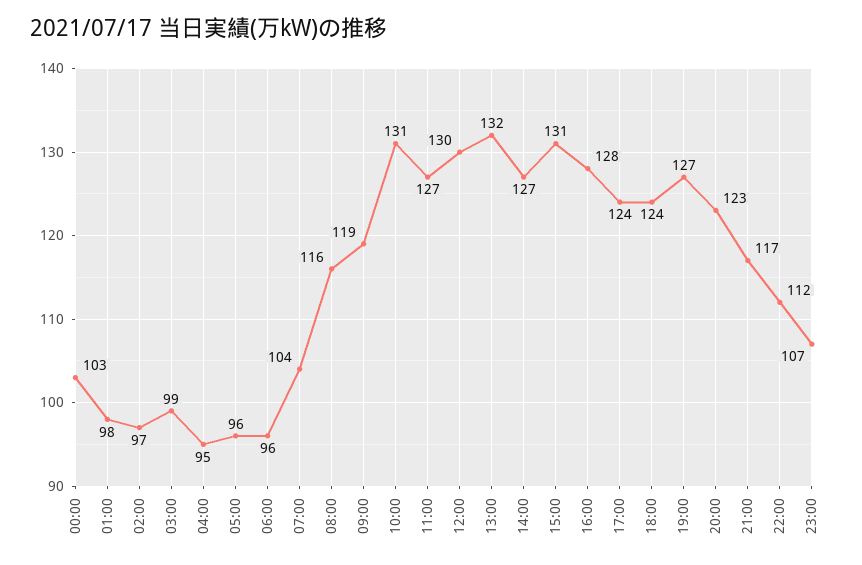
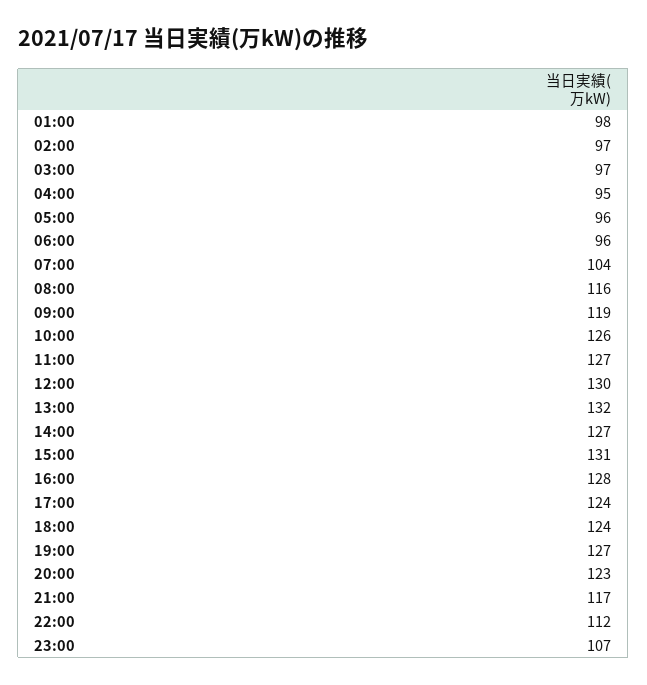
00:00: 103 -> none
03:00: 99 -> 97
10:00: 131 -> 126

